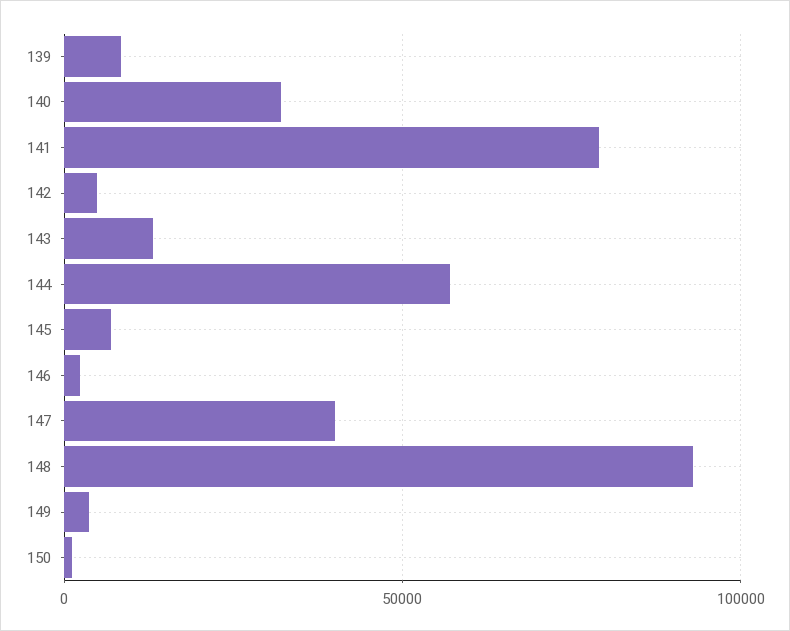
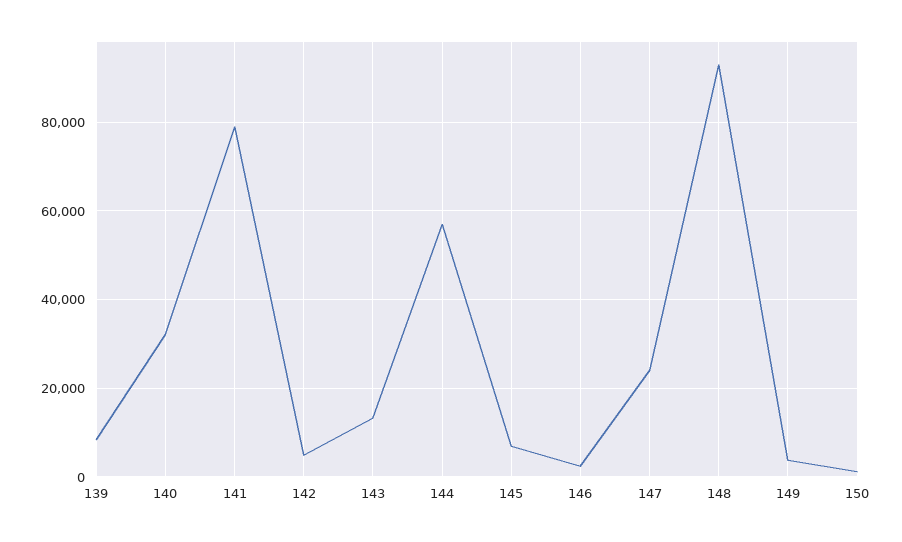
147: 40000 -> 24000

